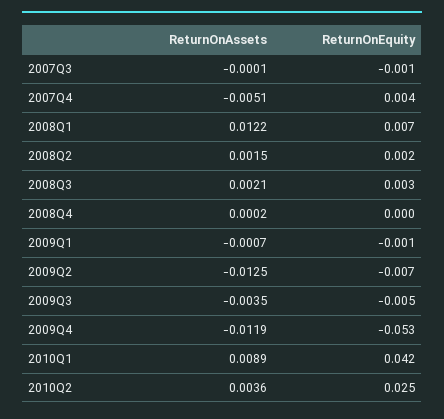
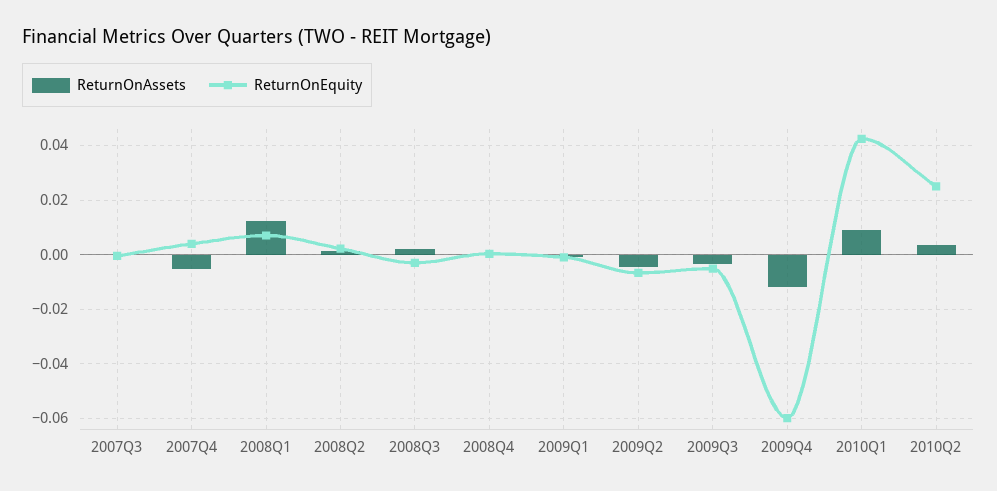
ReturnOnEquity, 2008Q3: 0.003 -> -0.0025
ReturnOnAssets, 2009Q2: -0.0125 -> -0.005
ReturnOnEquity, 2009Q4: -0.053 -> -0.06

